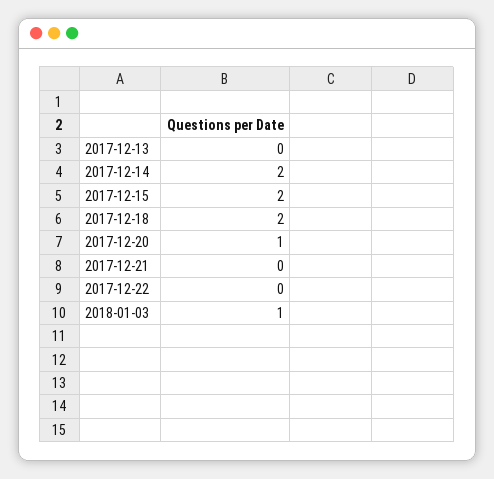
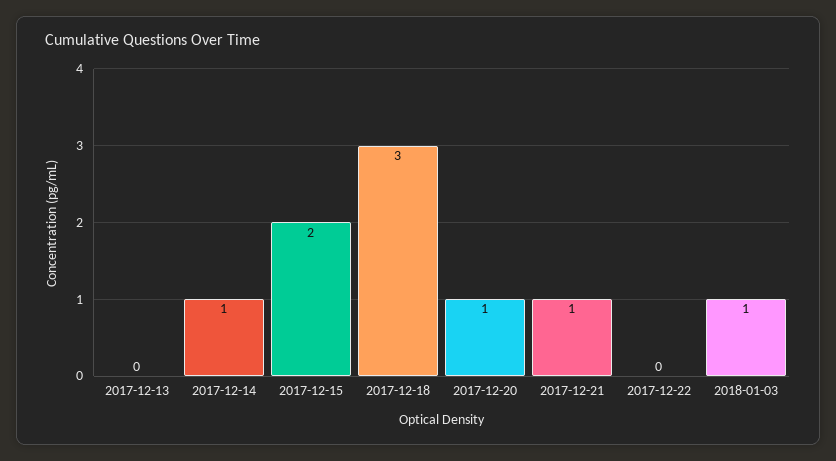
2017-12-14: 2 -> 1
2017-12-18: 2 -> 3
2017-12-21: 0 -> 1

